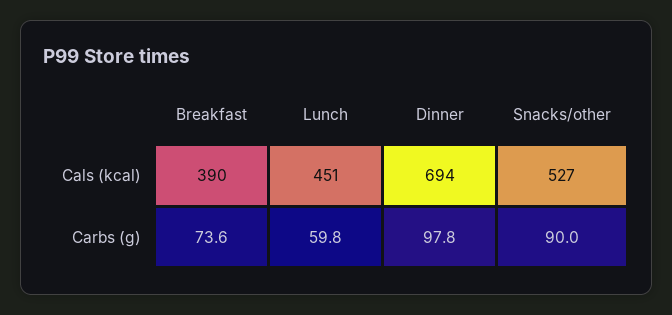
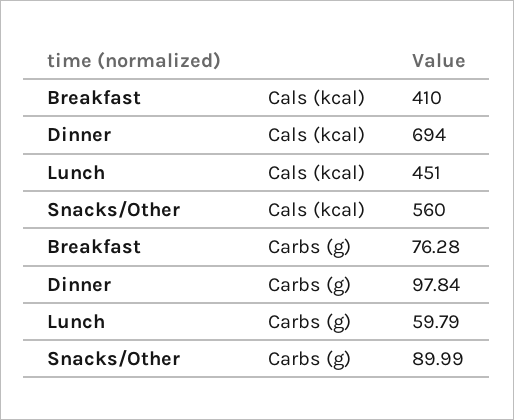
Breakfast, Cals (kcal): 390 -> 410
Snacks/other, Cals (kcal): 527 -> 560
Breakfast, Carbs (g): 73.6 -> 76.28

